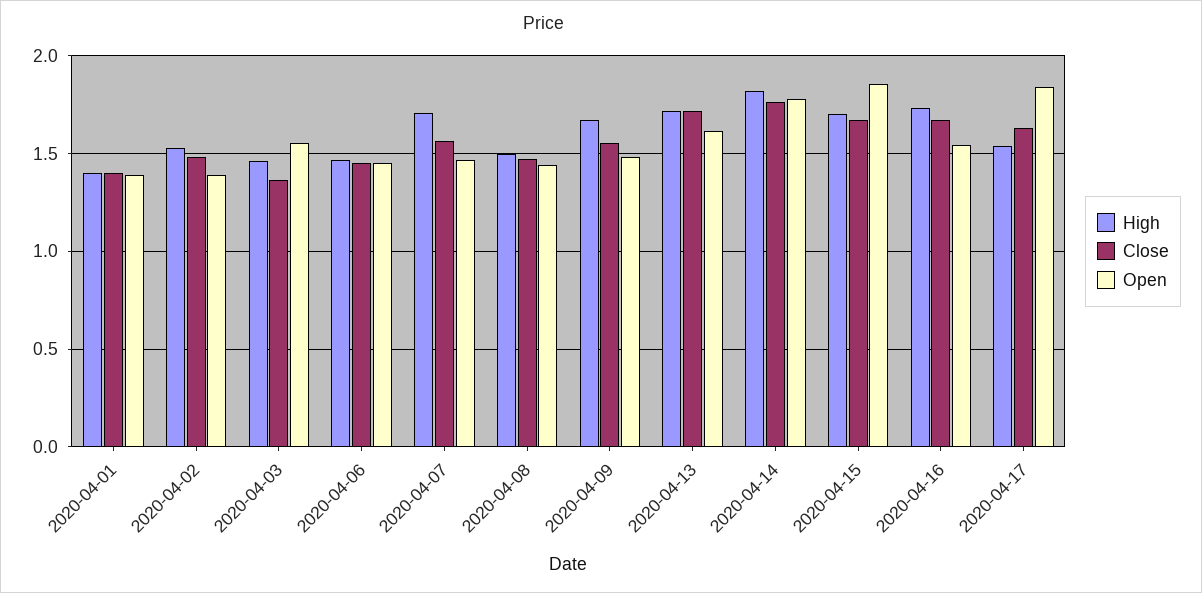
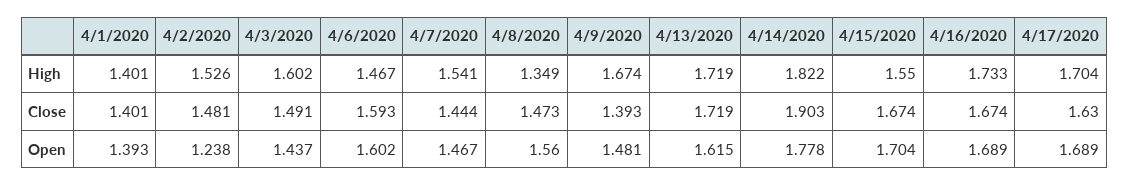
Open, 2020-04-02: 1.4 -> 1.238
High, 2020-04-03: 1.45 -> 1.602
Close, 2020-04-03: 1.35 -> 1.491
Open, 2020-04-03: 1.55 -> 1.437
Close, 2020-04-06: 1.45 -> 1.593
Open, 2020-04-06: 1.45 -> 1.602
High, 2020-04-07: 1.7 -> 1.541
Close, 2020-04-07: 1.55 -> 1.444
High, 2020-04-08: 1.5 -> 1.349
Open, 2020-04-08: 1.45 -> 1.56
Close, 2020-04-09: 1.55 -> 1.393
Close, 2020-04-14: 1.75 -> 1.903
High, 2020-04-15: 1.7 -> 1.55
Open, 2020-04-15: 1.85 -> 1.704
Open, 2020-04-16: 1.55 -> 1.689
High, 2020-04-17: 1.55 -> 1.704
Open, 2020-04-17: 1.85 -> 1.689

